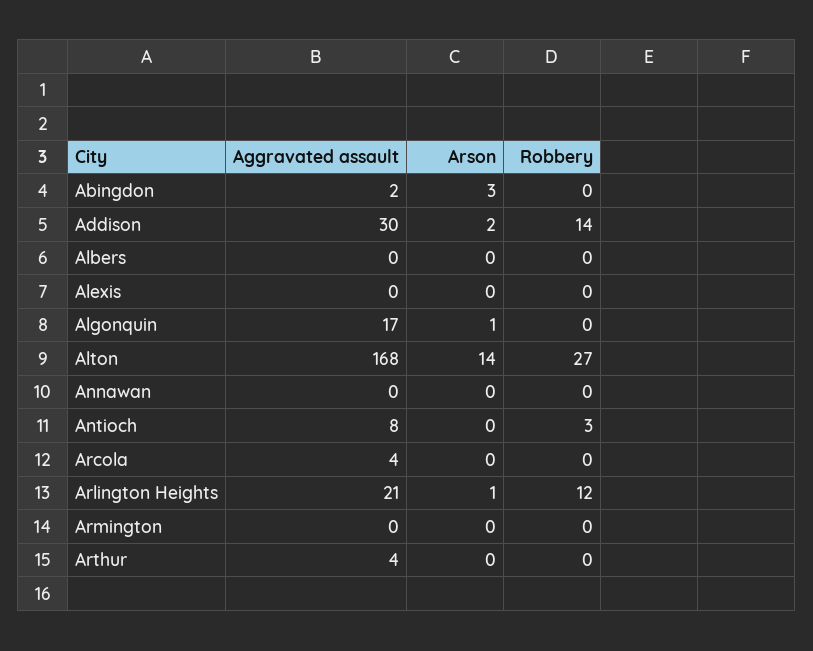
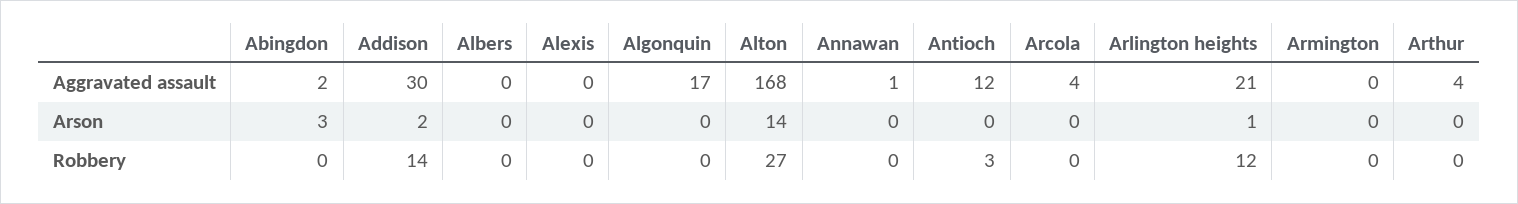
Arson, Algonquin: 1 -> 0
Aggravated assault, Annawan: 0 -> 1
Aggravated assault, Antioch: 8 -> 12

